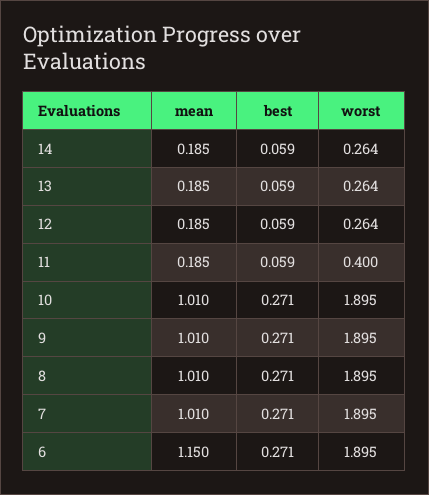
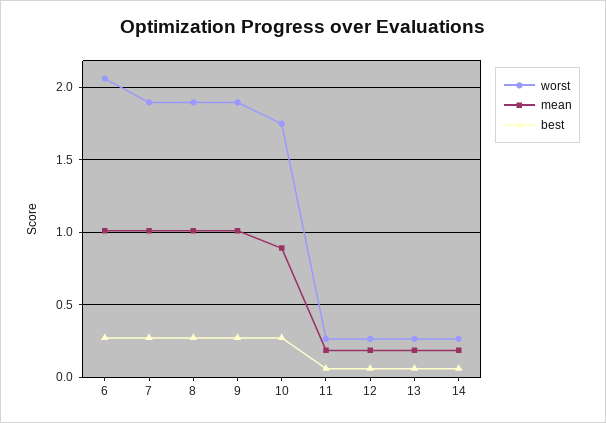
worst, 11: 0.4 -> 0.25
mean, 10: 1.01 -> 0.9
worst, 10: 1.895 -> 1.75
mean, 6: 1.15 -> 1
worst, 6: 1.895 -> 2.05

